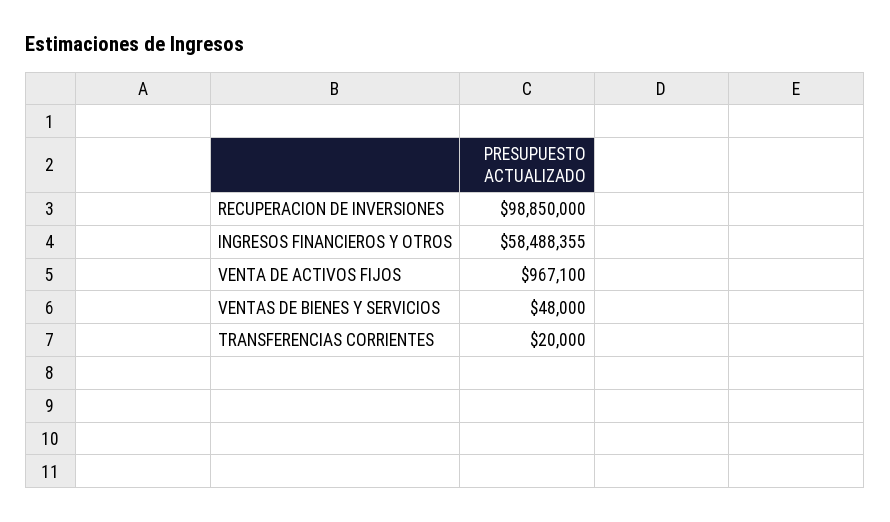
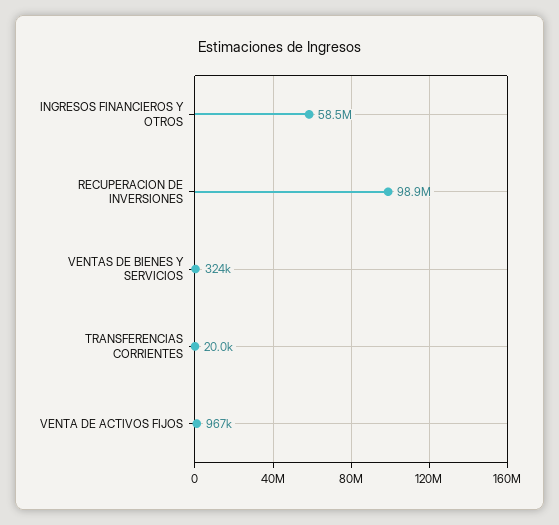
VENTAS DE BIENES Y SERVICIOS: 48000 -> 324000

